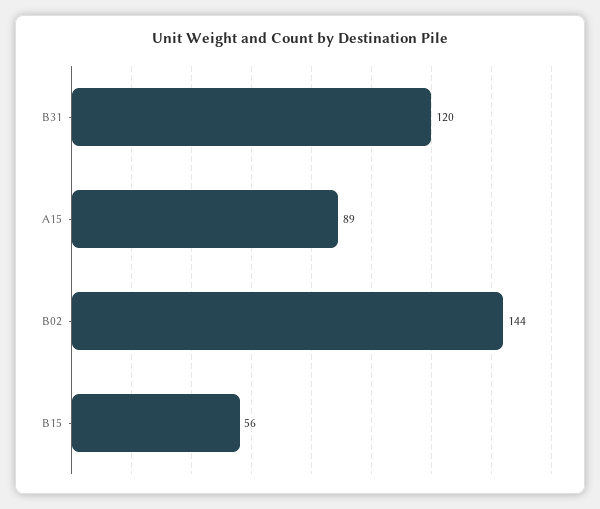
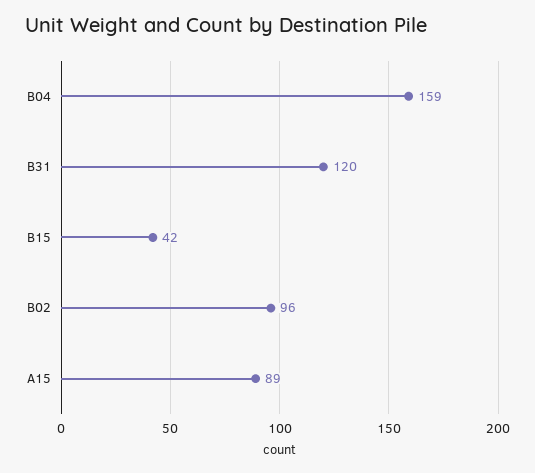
B02: 144 -> 96
B15: 56 -> 42
B04: none -> 159

